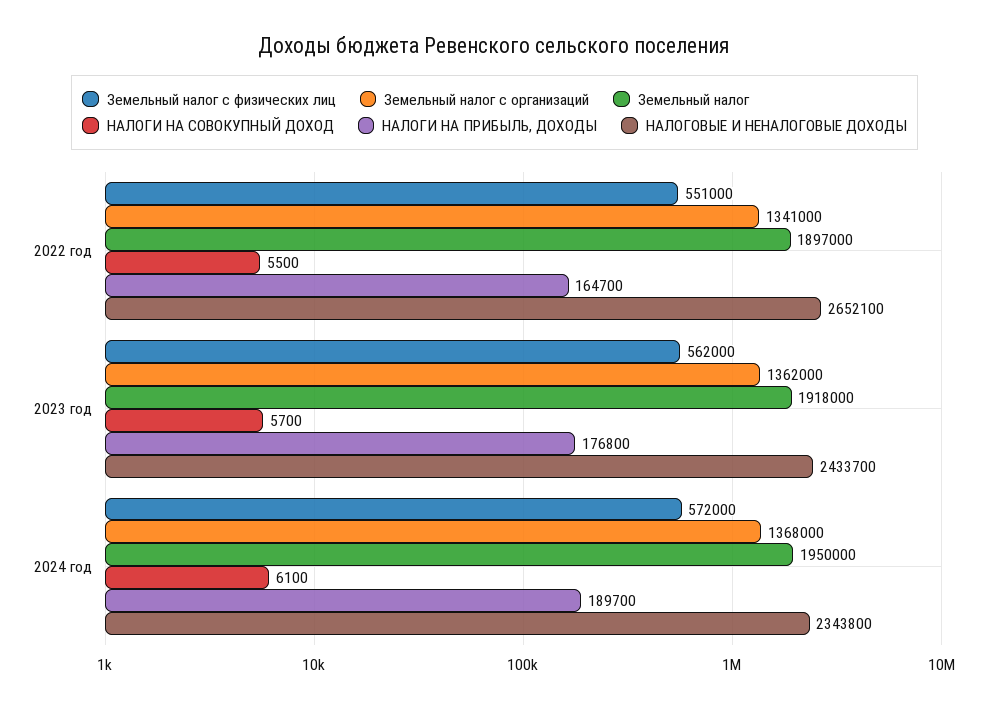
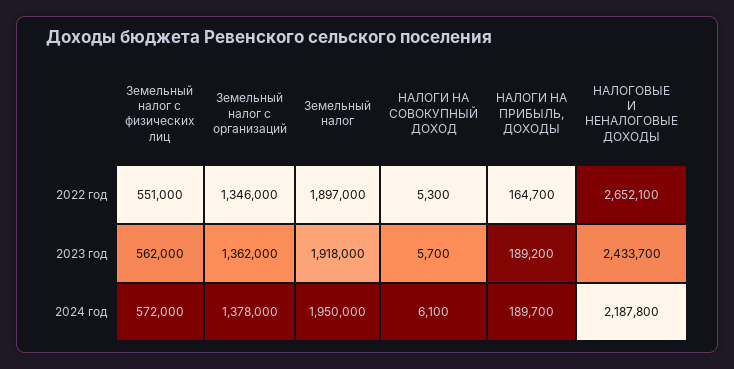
Земельный налог с организаций, 2022 год: 1341000 -> 1346000
НАЛОГИ НА СОВОКУПНЫЙ ДОХОД, 2022 год: 5500 -> 5300
НАЛОГИ НА ПРИБЫЛЬ, ДОХОДЫ, 2023 год: 176800 -> 189200
Земельный налог с организаций, 2024 год: 1368000 -> 1378000
НАЛОГОВЫЕ И НЕНАЛОГОВЫЕ ДОХОДЫ, 2024 год: 2343800 -> 2187800

